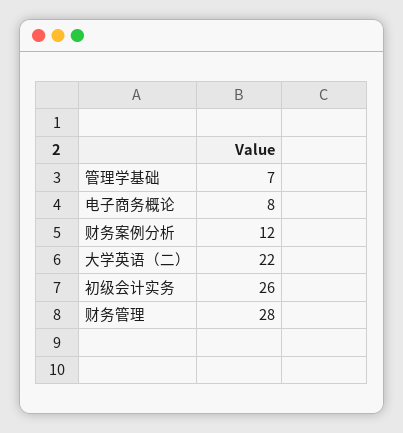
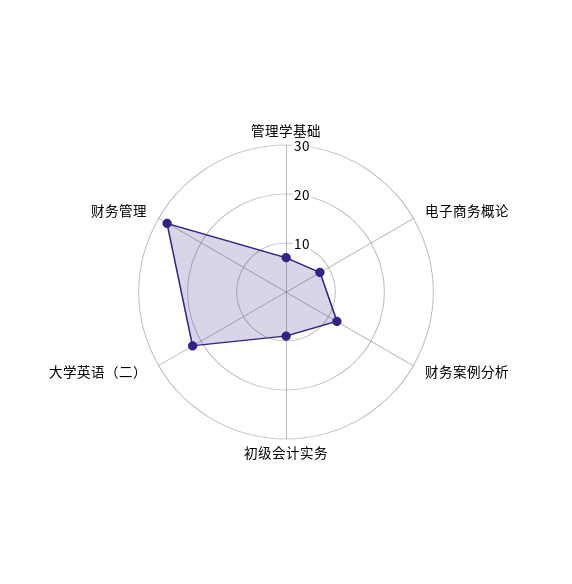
初级会计实务: 26 -> 10

